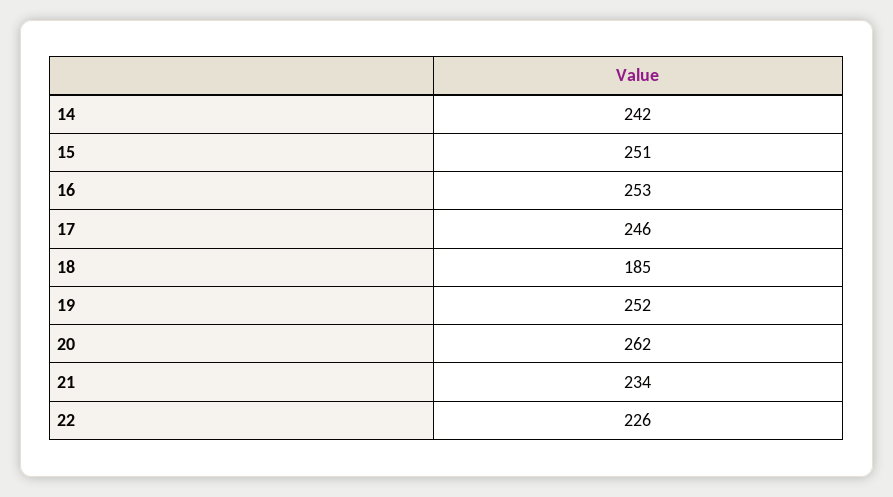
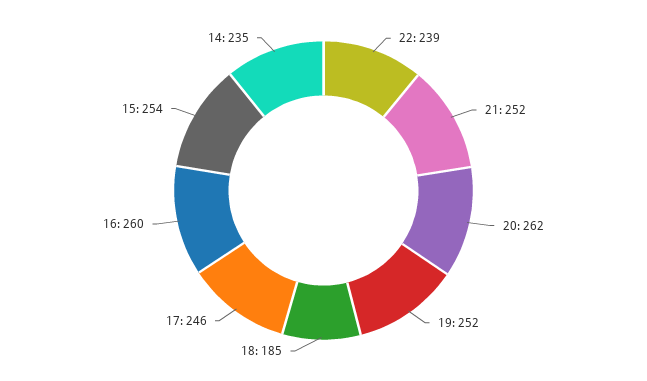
14: 242 -> 235
15: 251 -> 254
16: 253 -> 260
21: 234 -> 252
22: 226 -> 239

